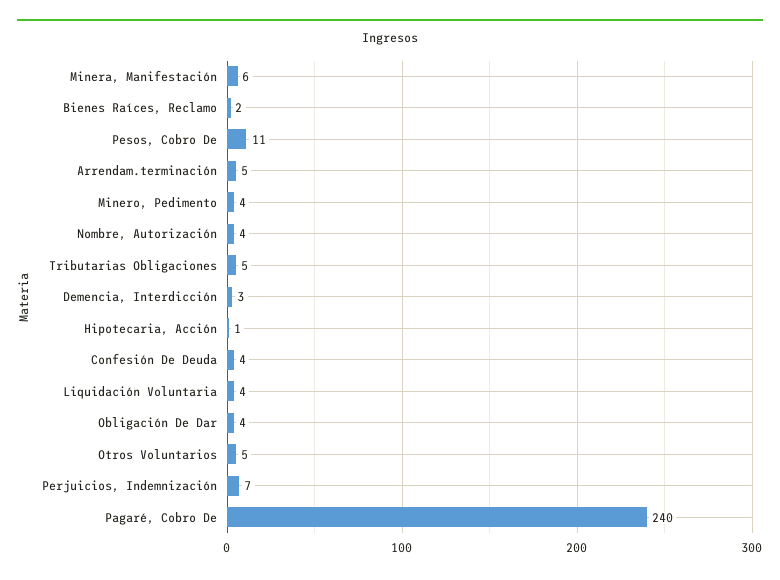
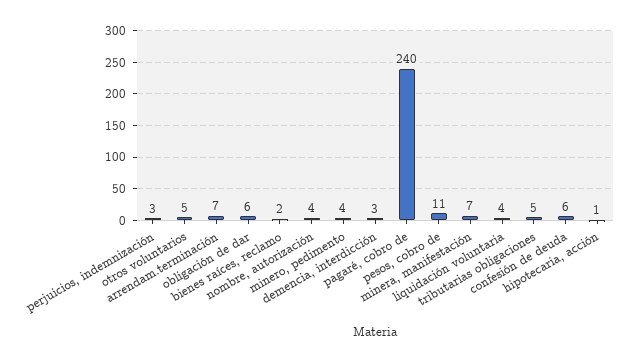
Minera, Manifestación: 6 -> 7
Arrendam.terminación: 5 -> 7
Confesión De Deuda: 4 -> 6
Obligación De Dar: 4 -> 6
Perjuicios, Indemnización: 7 -> 3

